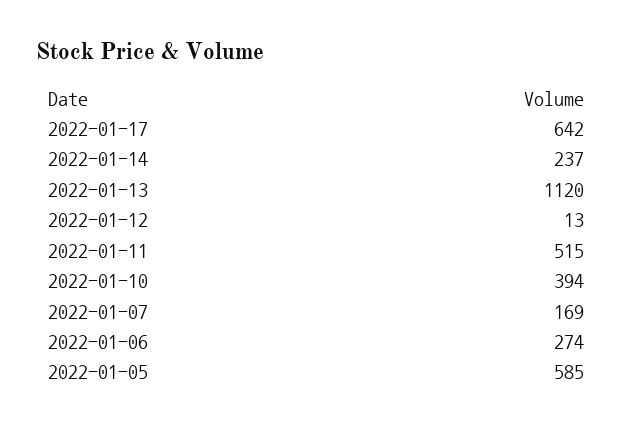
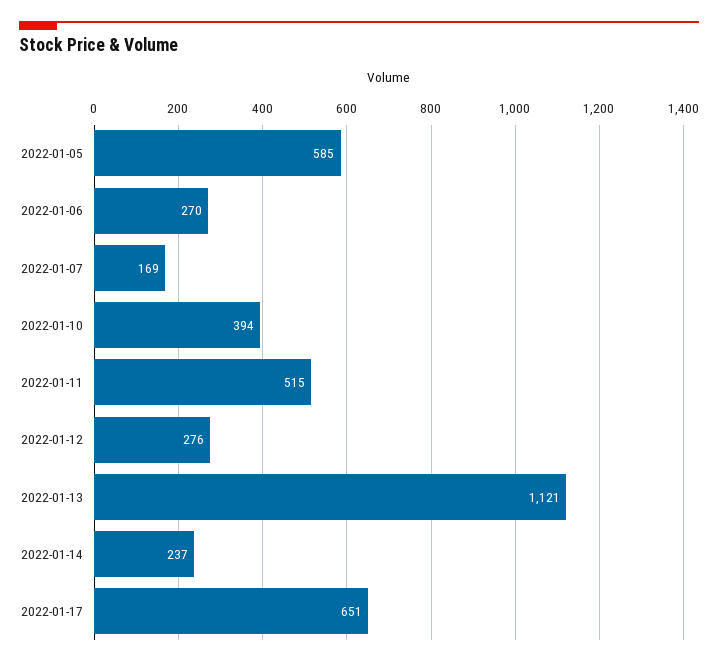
2022-01-17: 642 -> 651
2022-01-13: 1120 -> 1121
2022-01-12: 13 -> 276
2022-01-06: 274 -> 270

